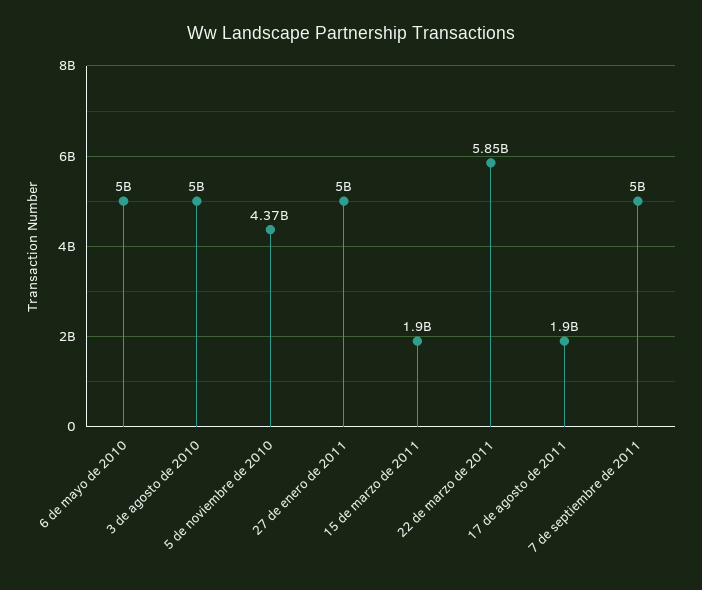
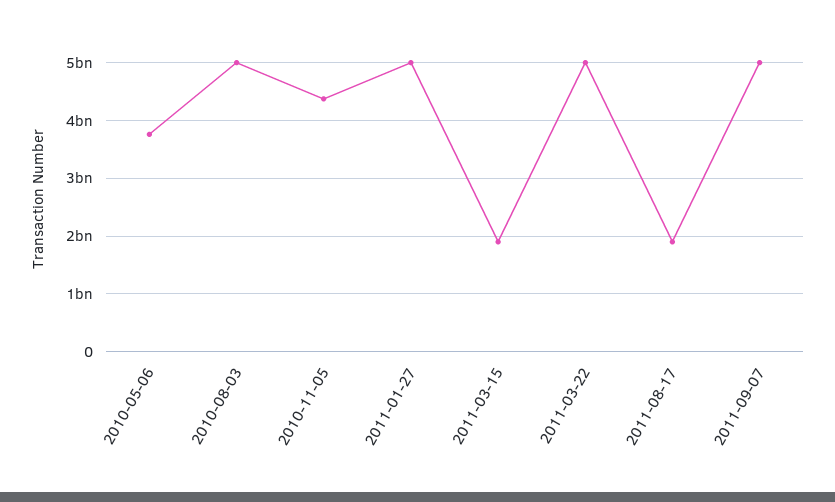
6 de mayo de 2010: 5000000000 -> 3800000000
22 de marzo de 2011: 5850000000 -> 5000000000

